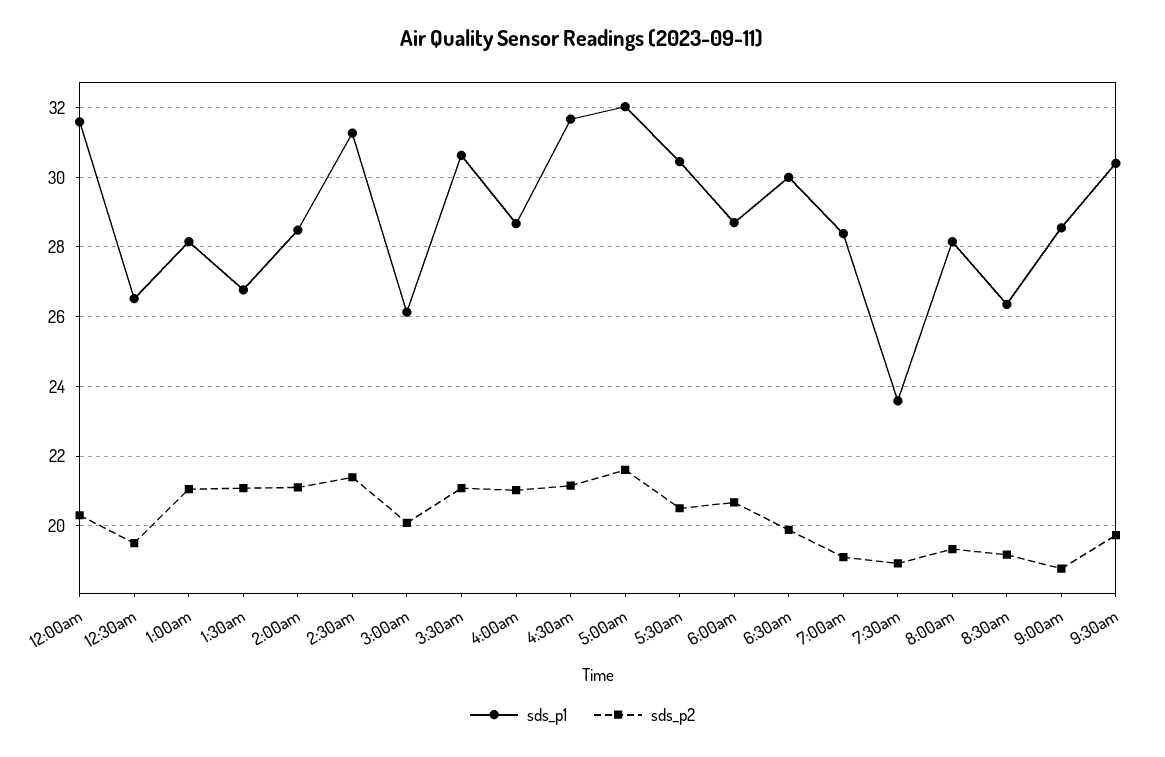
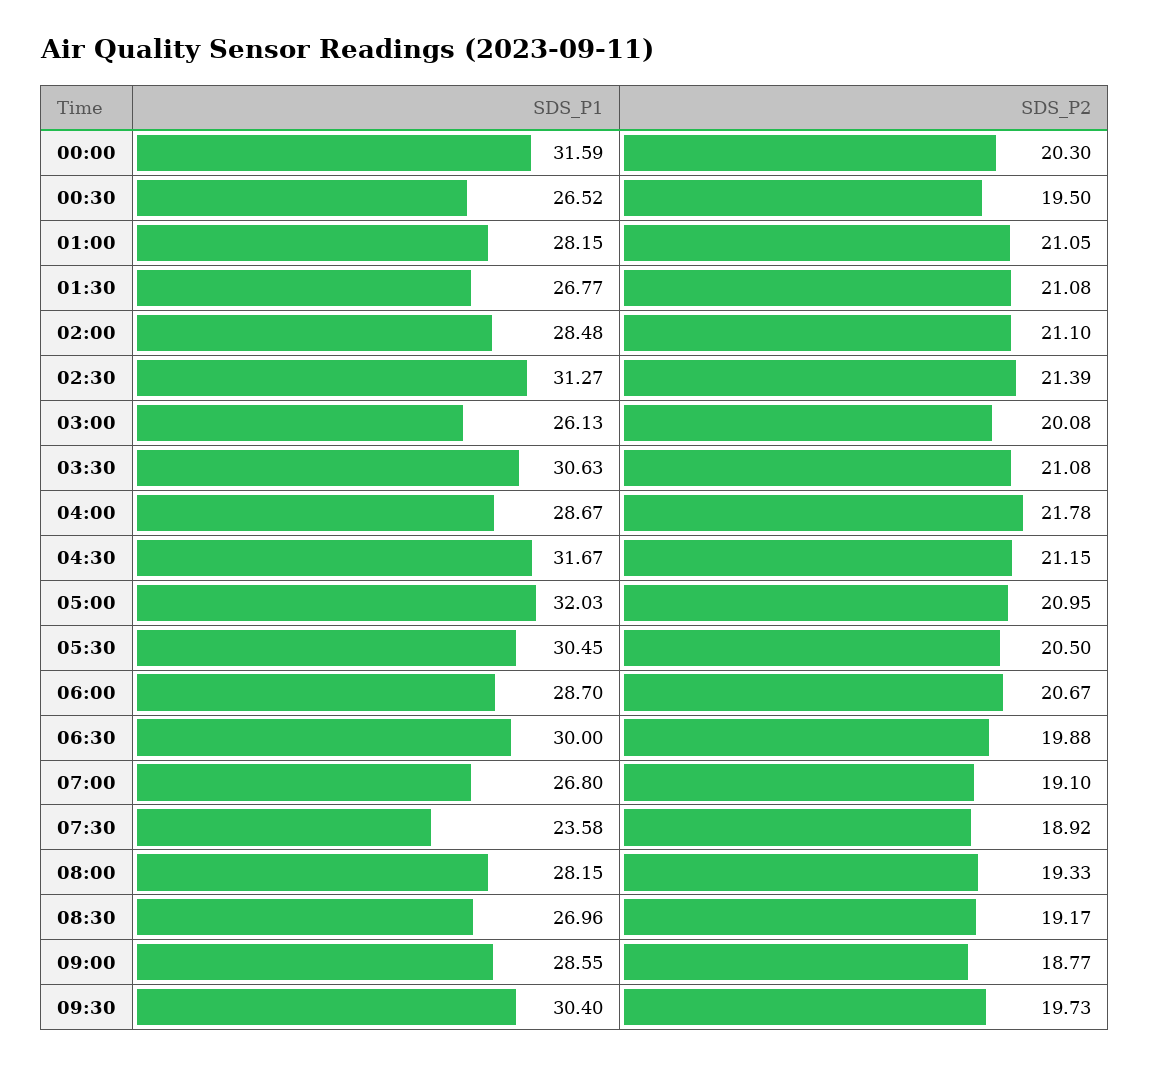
sds_p2, 4:00am: 21 -> 21.78
sds_p2, 5:00am: 21.6 -> 20.95
sds_p1, 7:00am: 28.4 -> 26.8
sds_p1, 8:30am: 26.4 -> 26.96

